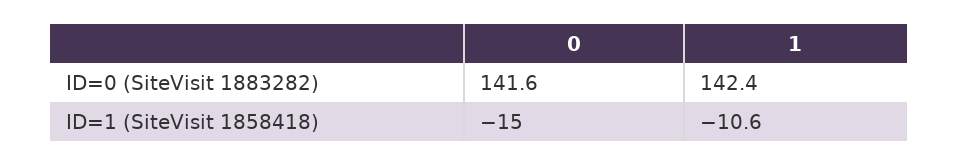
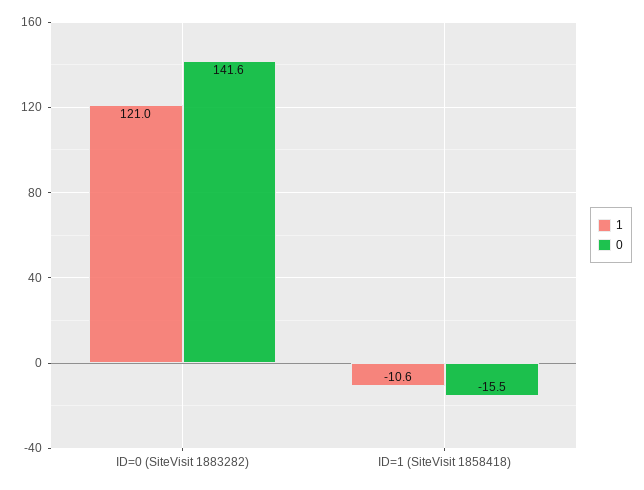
1, ID=0 (SiteVisit 1883282): 142.4 -> 121
0, ID=1 (SiteVisit 1858418): -15 -> -15.5

